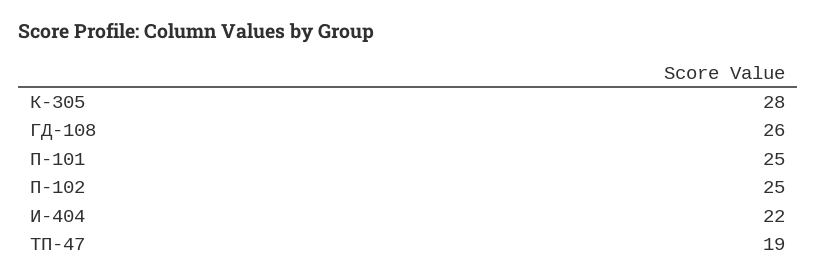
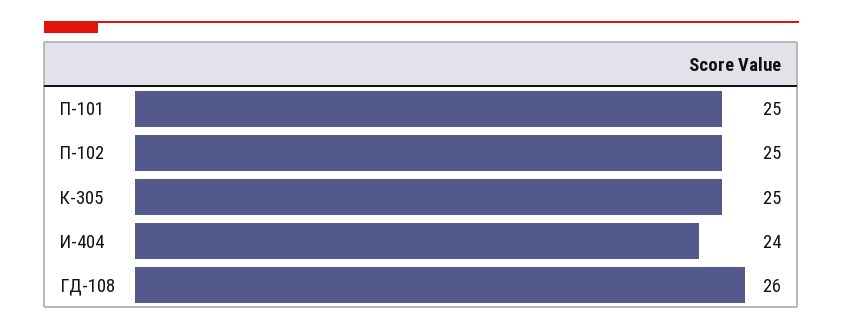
К-305: 28 -> 25
И-404: 22 -> 24
ТП-47: 19 -> none

